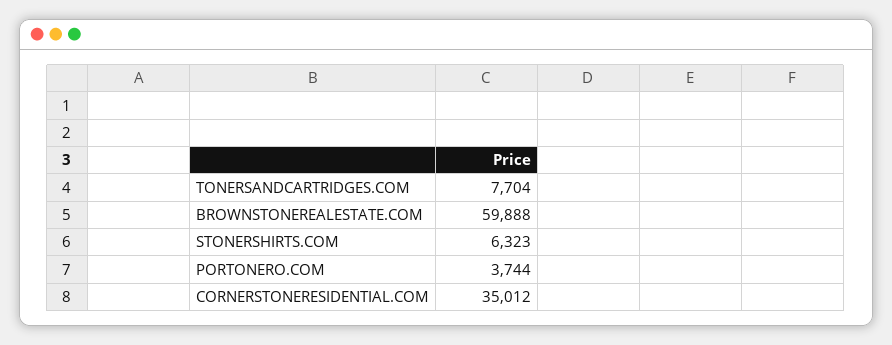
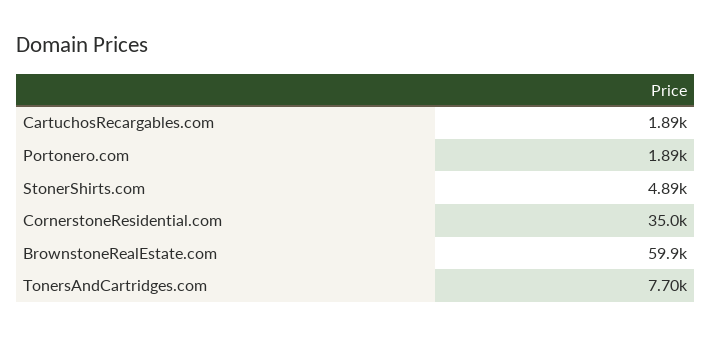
STONERSHIRTS.COM: 6323 -> 4890
PORTONERO.COM: 3744 -> 1890
CartuchosRecargables.com: none -> 1890

